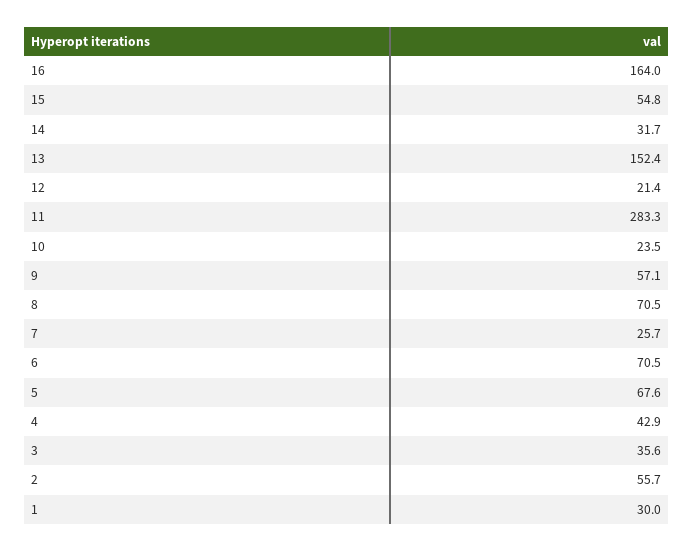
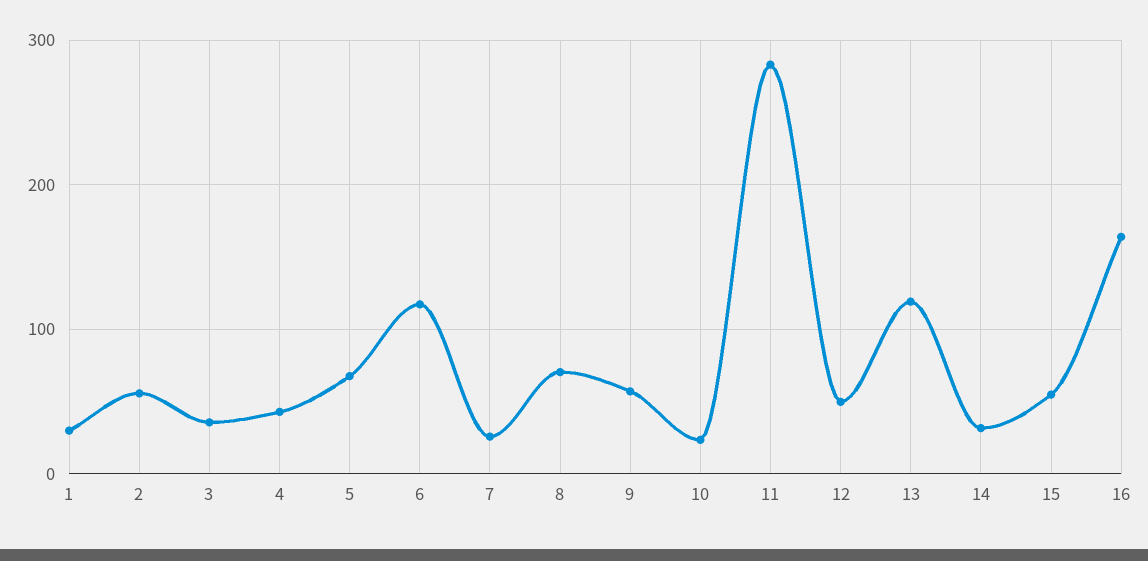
13: 152.4 -> 120
12: 21.4 -> 50
6: 70.5 -> 120

